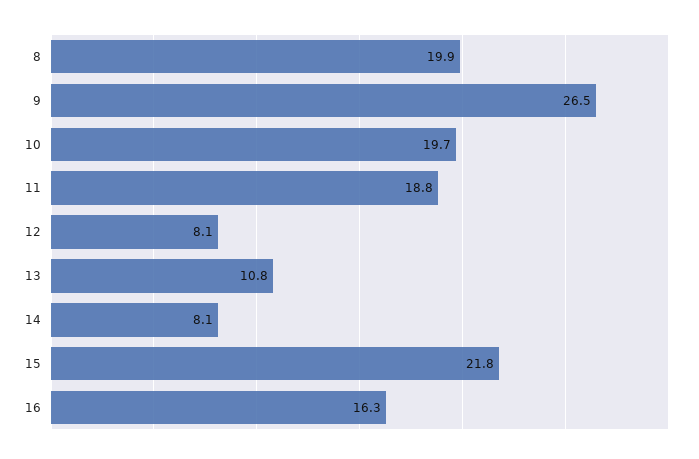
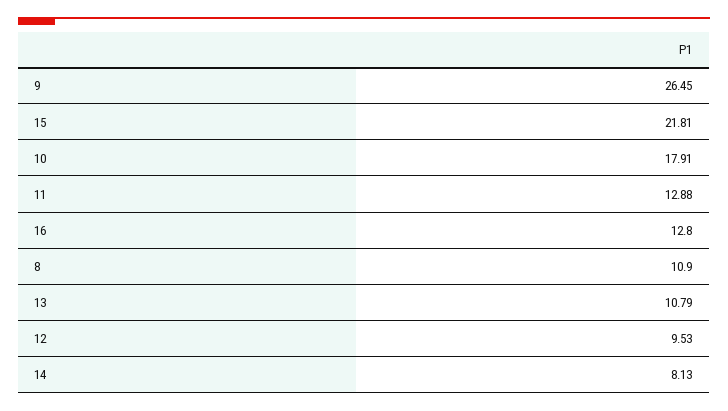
8: 19.9 -> 10.9
10: 19.7 -> 17.91
11: 18.8 -> 12.88
12: 8.1 -> 9.53
16: 16.3 -> 12.8

